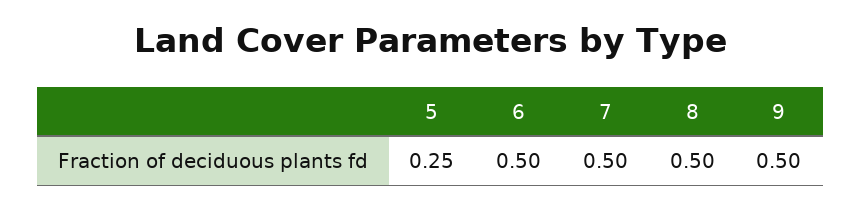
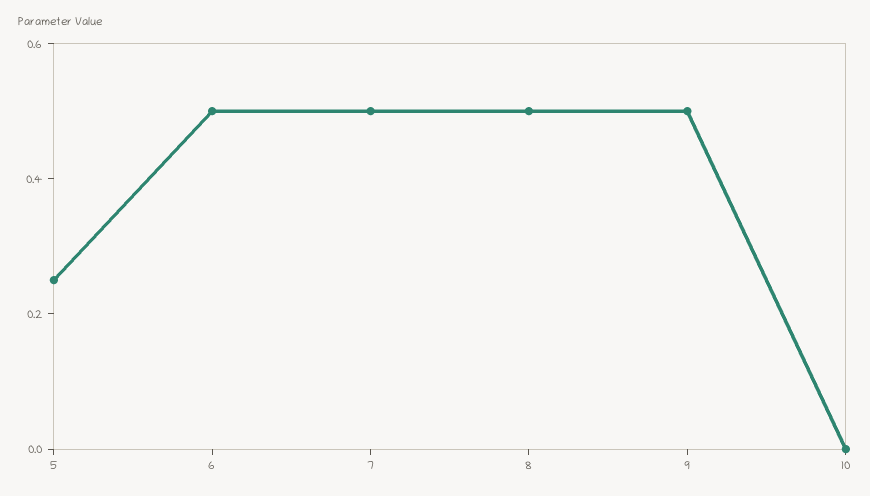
10: none -> 0

